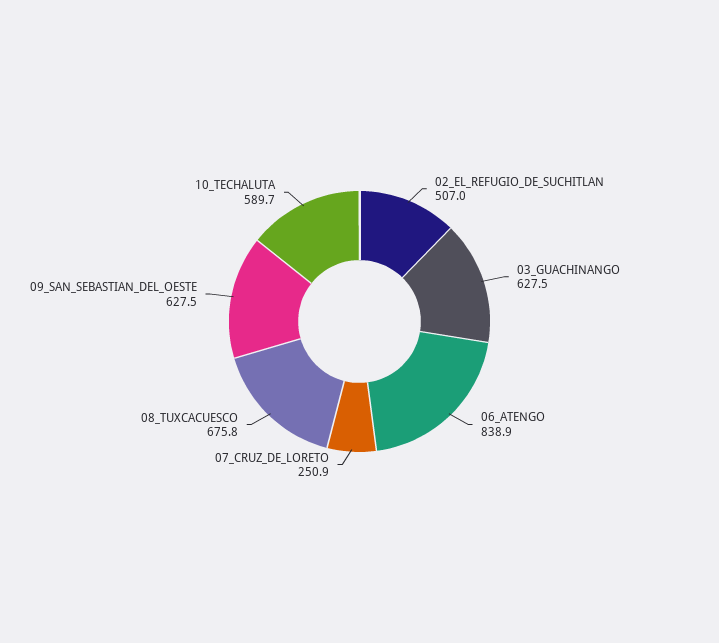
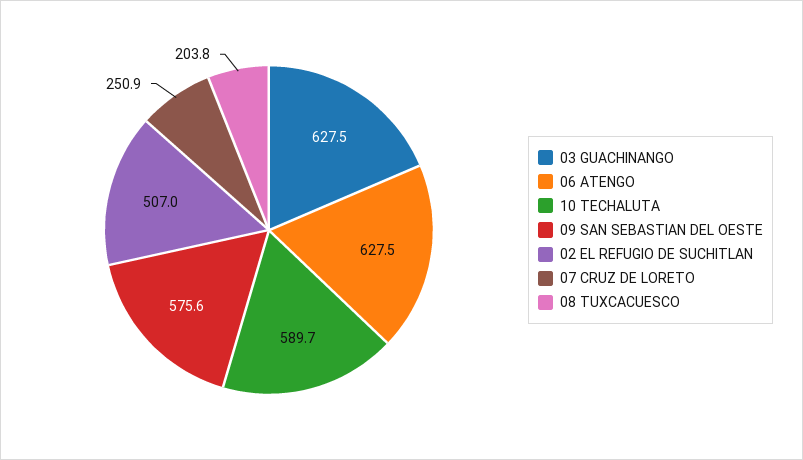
06_ATENGO: 838.9 -> 627.5
08_TUXCACUESCO: 675.8 -> 203.8
09_SAN_SEBASTIAN_DEL_OESTE: 627.5 -> 575.6

